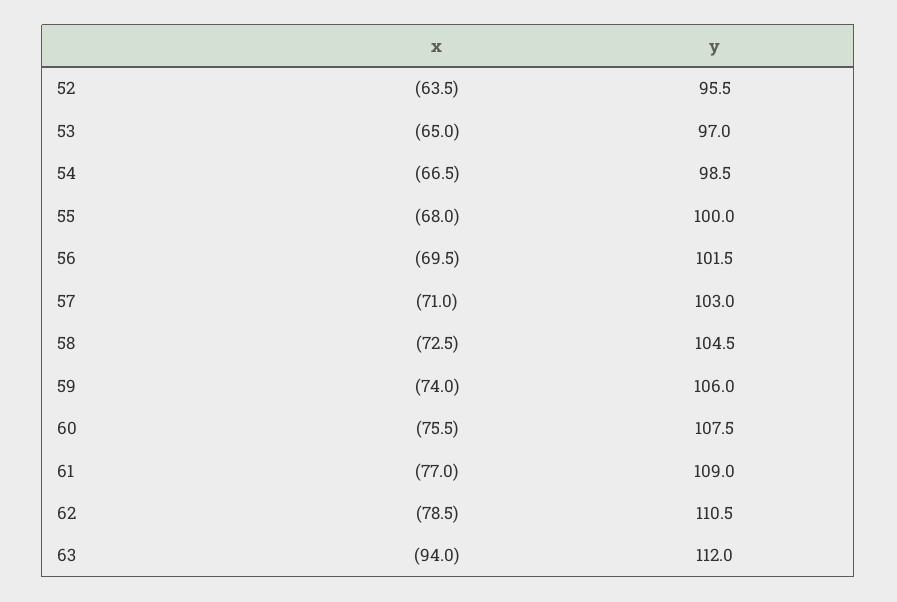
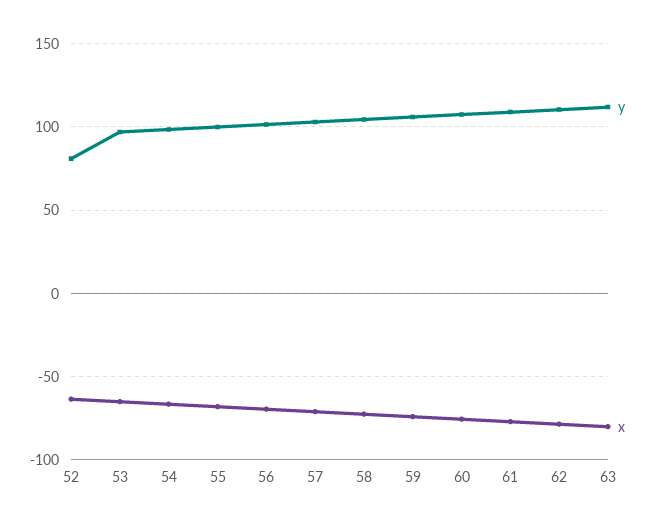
y, 52: 95.5 -> 80
x, 63: -94 -> -80

